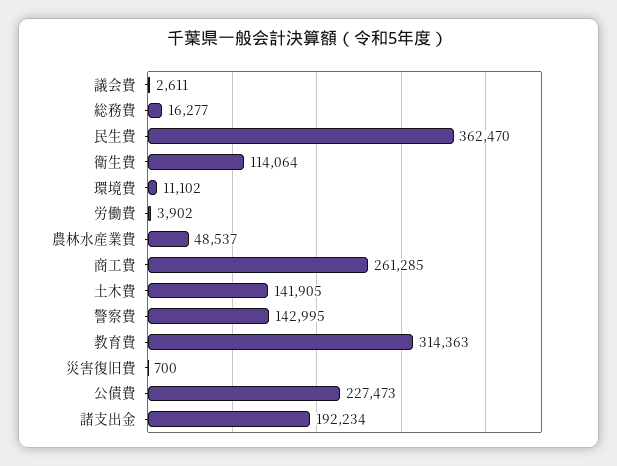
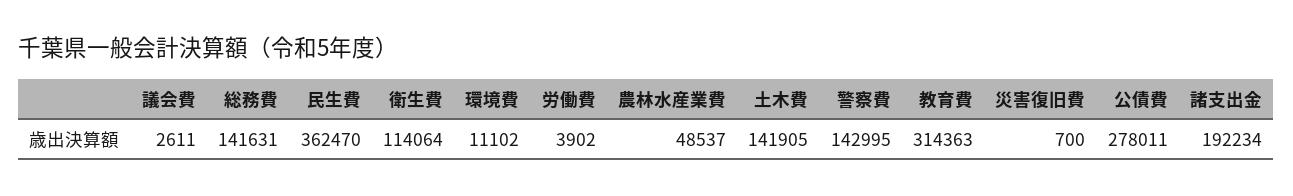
総務費: 16277 -> 141631
商工費: 261285 -> none
公債費: 227473 -> 278011

